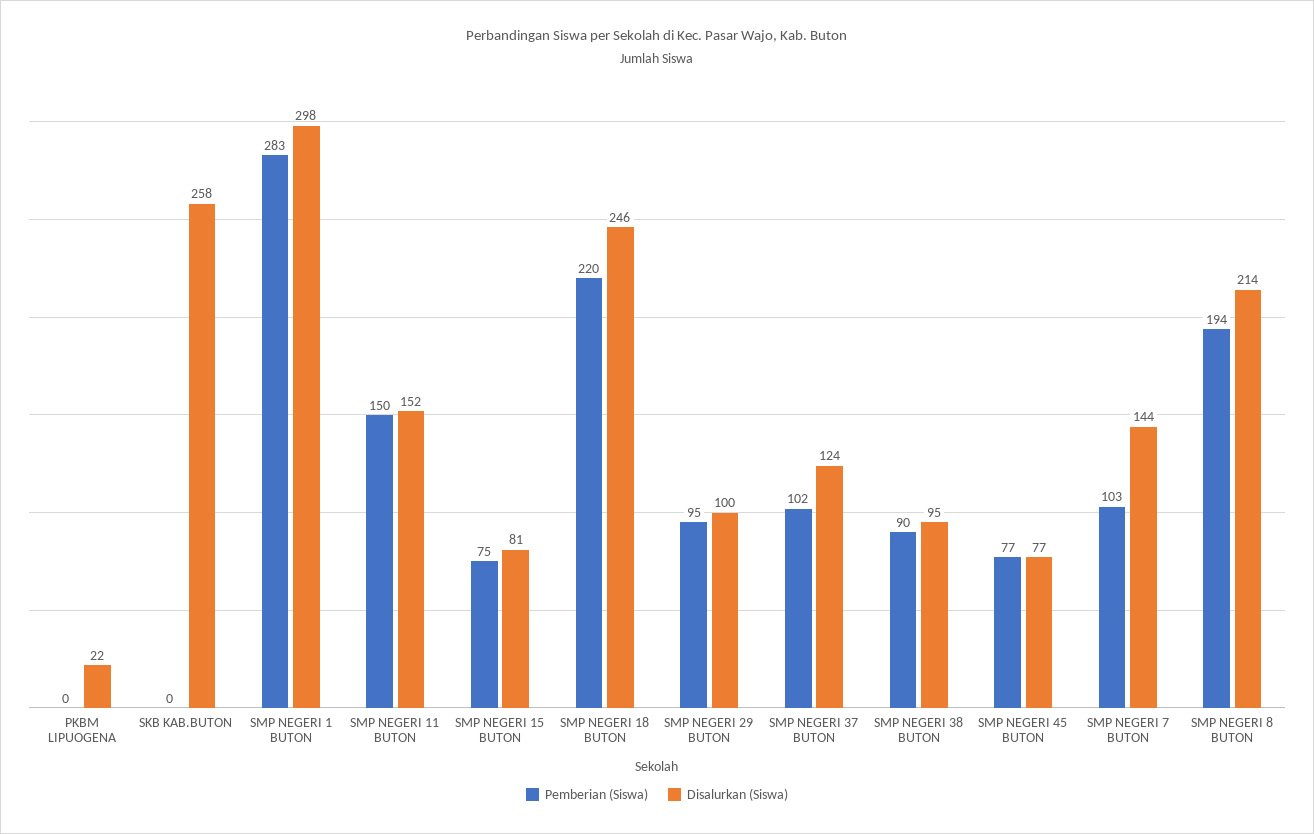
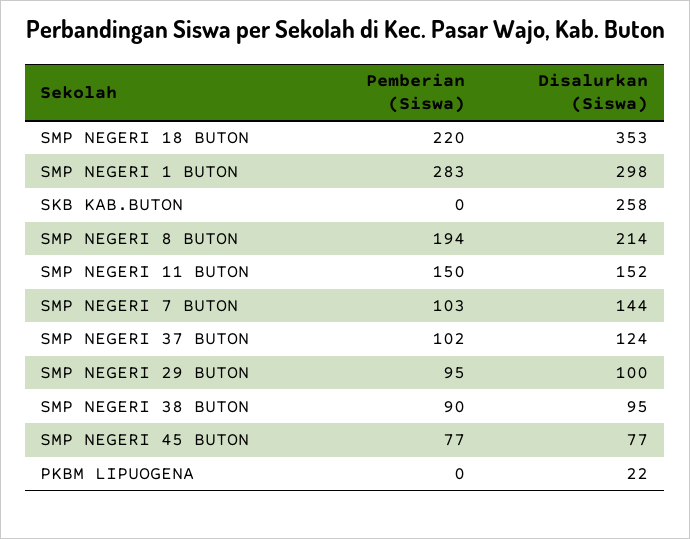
Pemberian (Siswa), SMP NEGERI 15 BUTON: 75 -> none
Disalurkan (Siswa), SMP NEGERI 15 BUTON: 81 -> none
Disalurkan (Siswa), SMP NEGERI 18 BUTON: 246 -> 353

